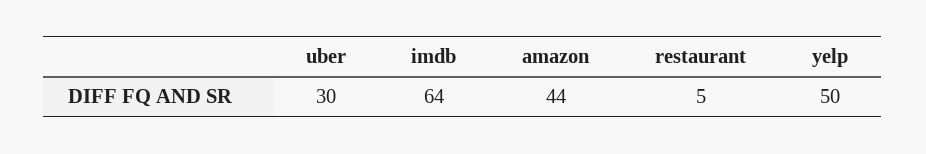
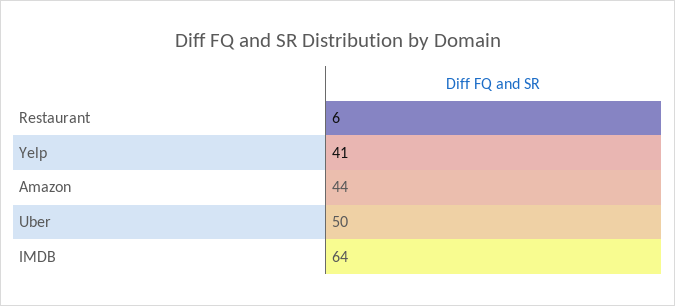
uber: 30 -> 50
restaurant: 5 -> 6
yelp: 50 -> 41

